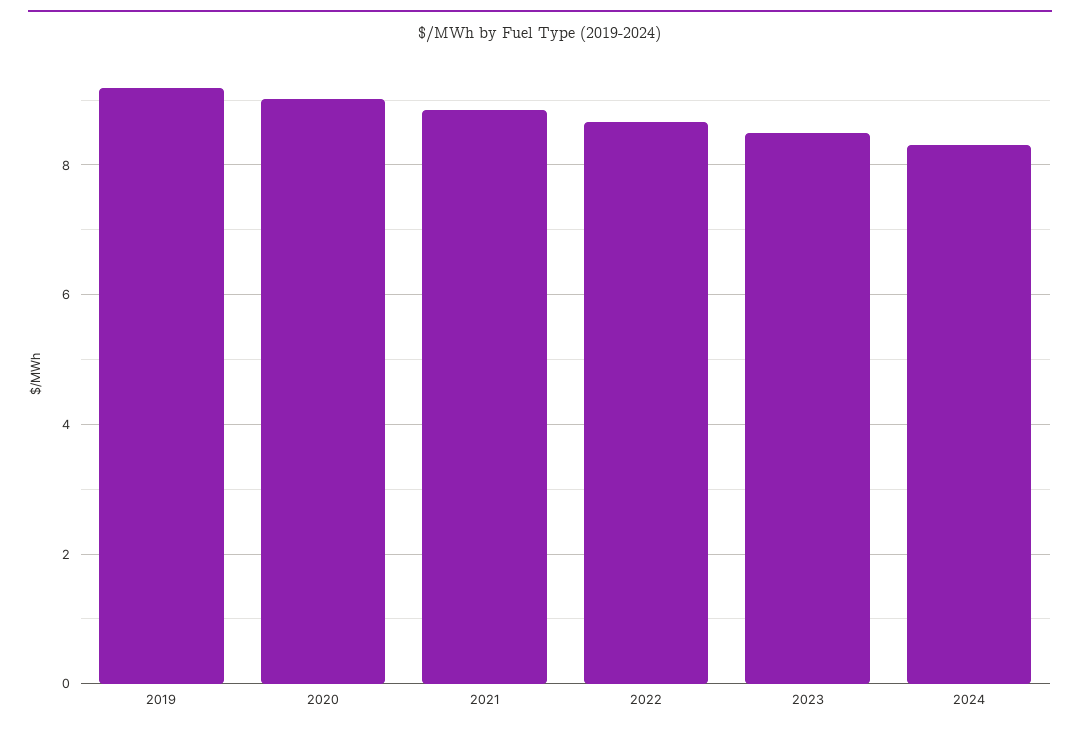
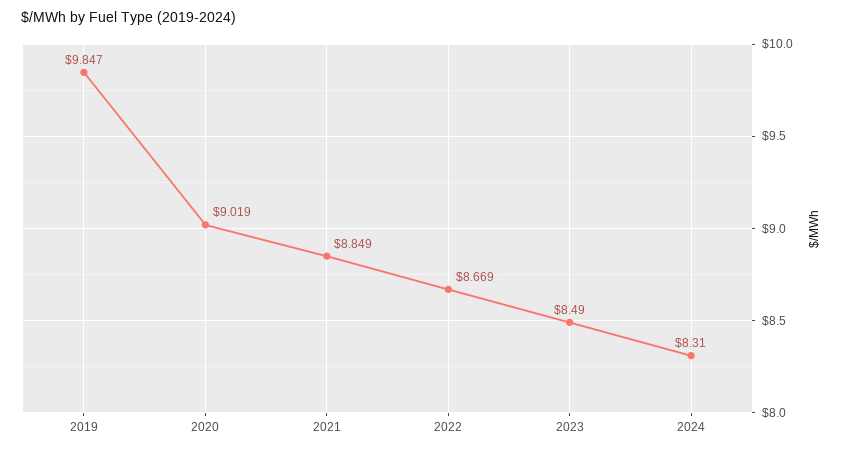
2019: 9.2 -> 9.847

